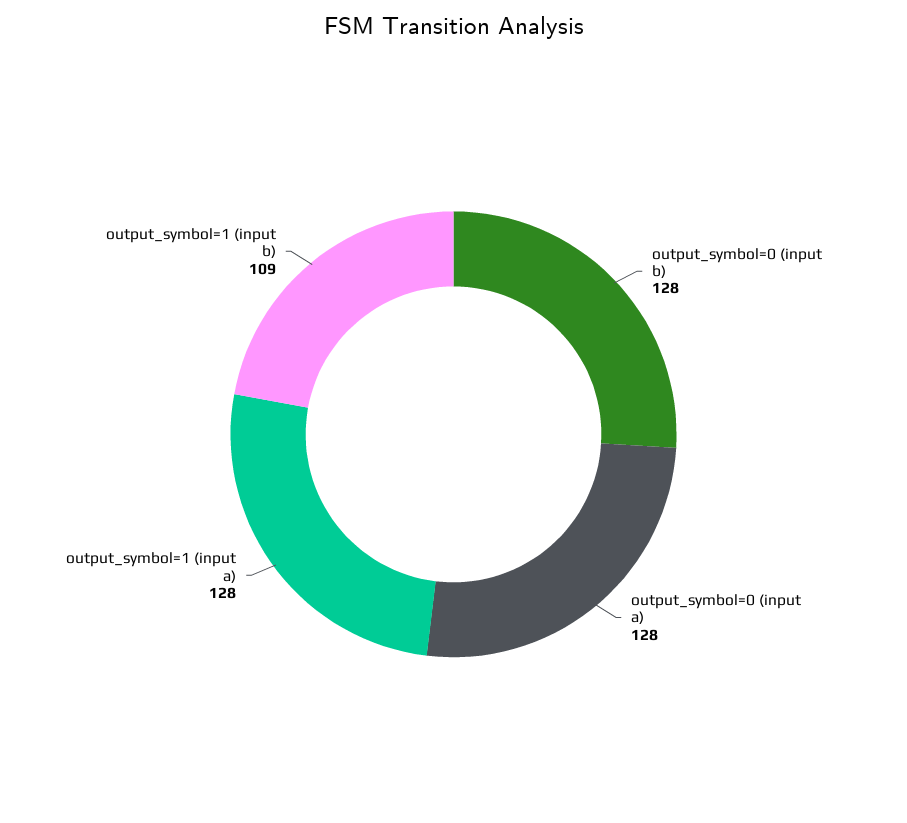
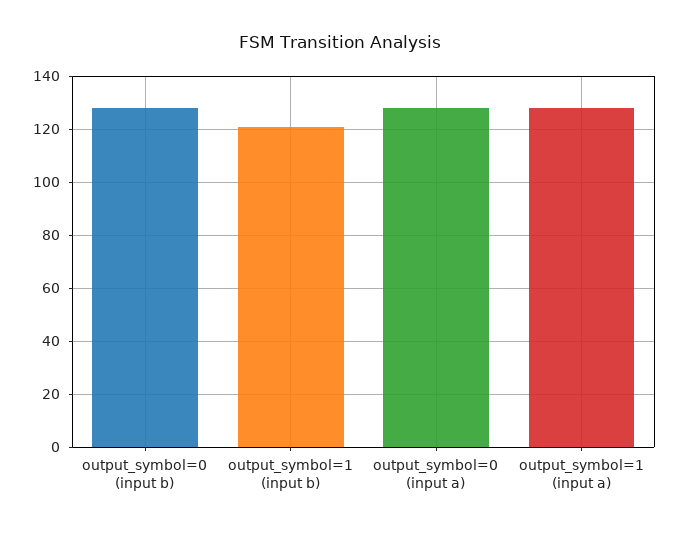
output_symbol=1 (input b): 109 -> 120

